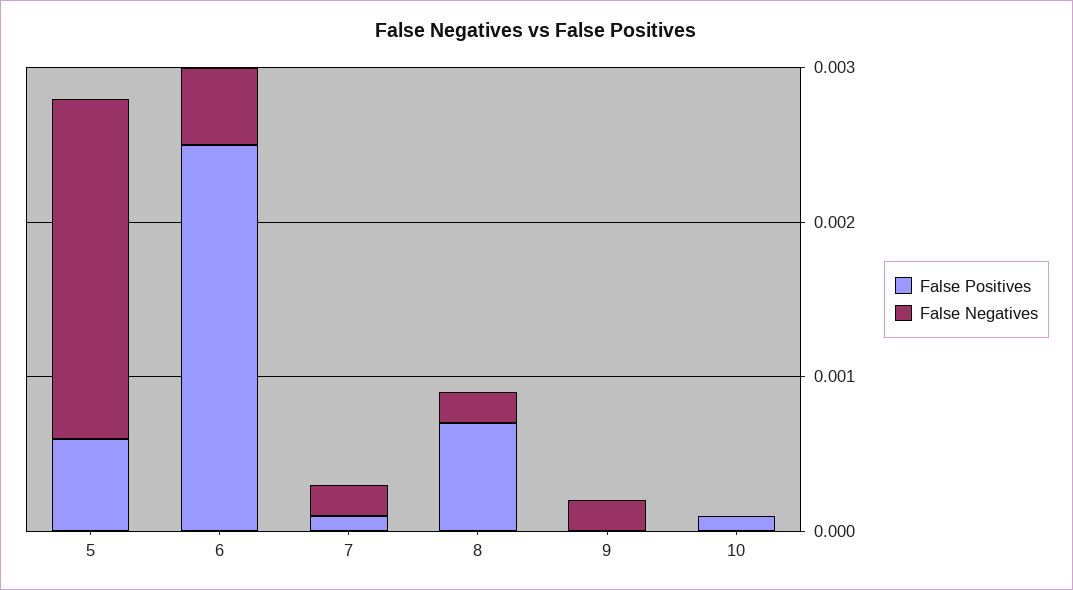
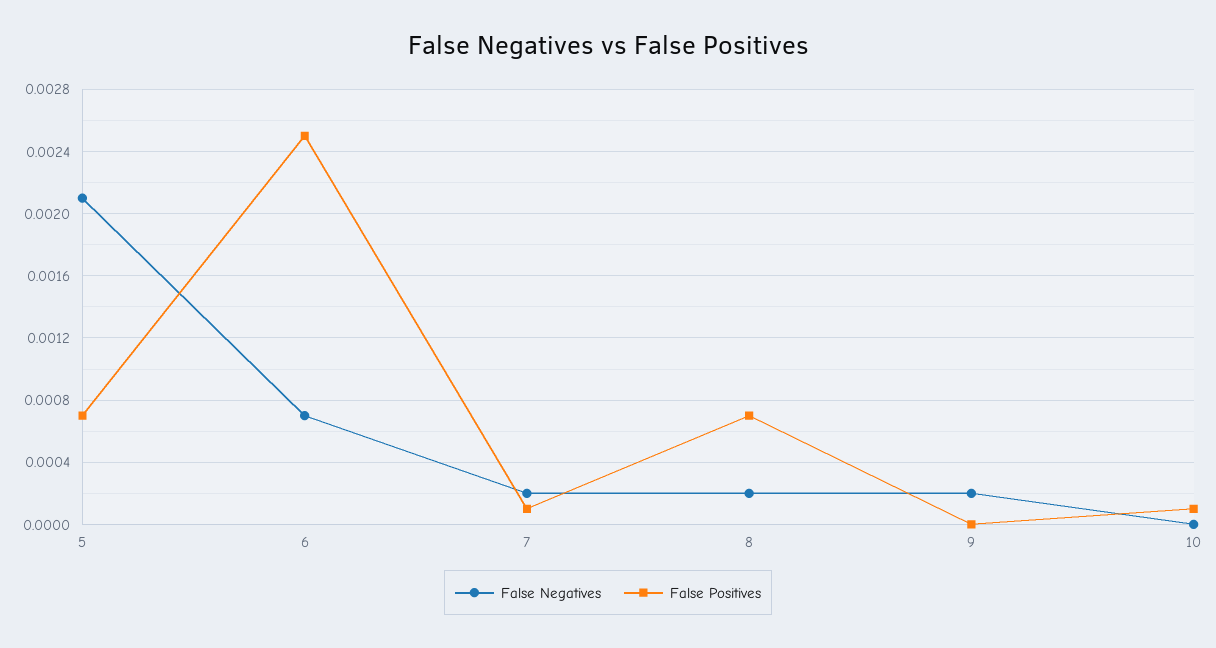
False Positives, 5: 0.0006 -> 0.0007
False Negatives, 5: 0.0022 -> 0.0021
False Negatives, 6: 0.0005 -> 0.0007

